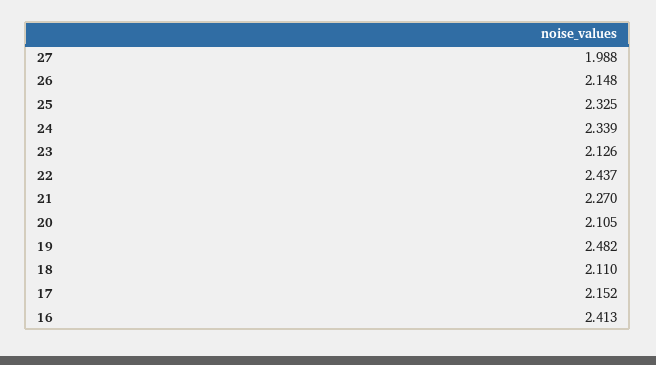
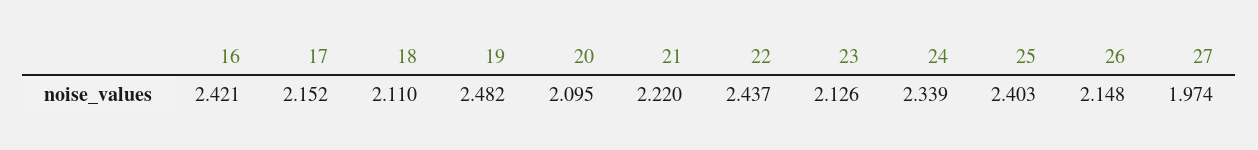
27: 1.988 -> 1.974
25: 2.325 -> 2.403
21: 2.27 -> 2.22
20: 2.105 -> 2.095
16: 2.413 -> 2.421

